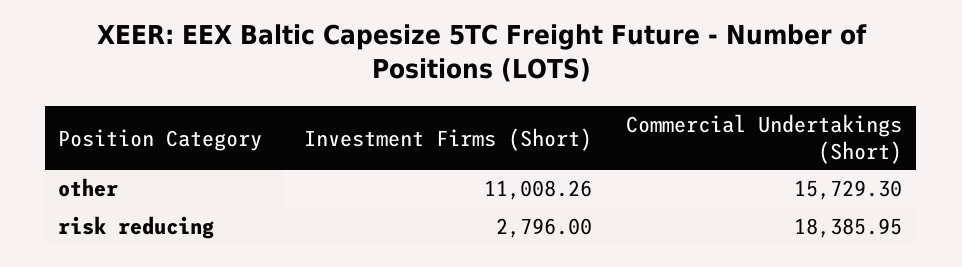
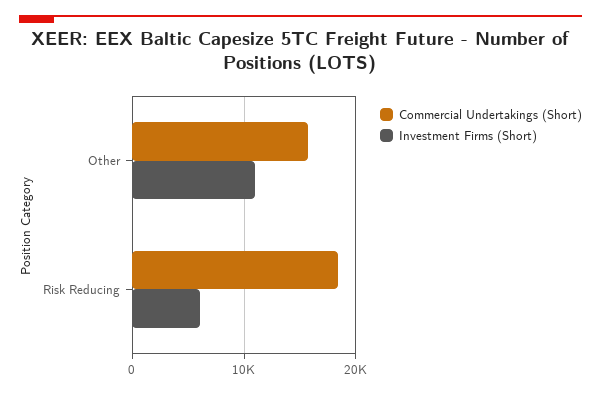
Investment Firms (Short), risk reducing: 2796 -> 6000

